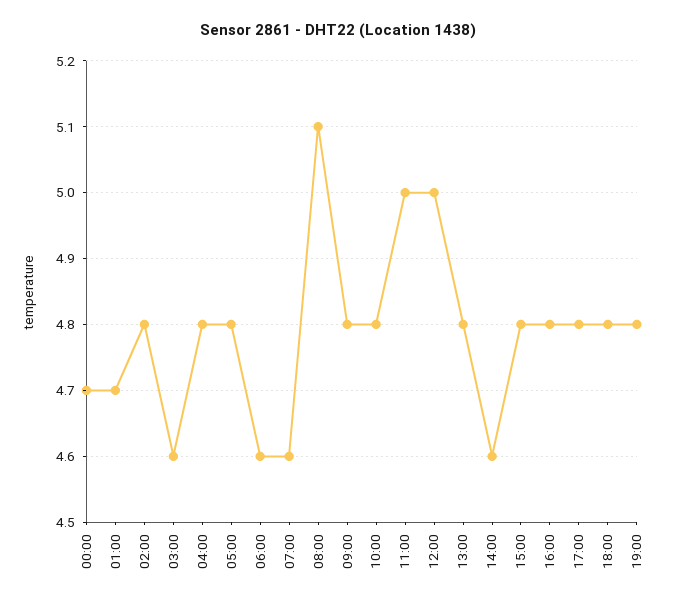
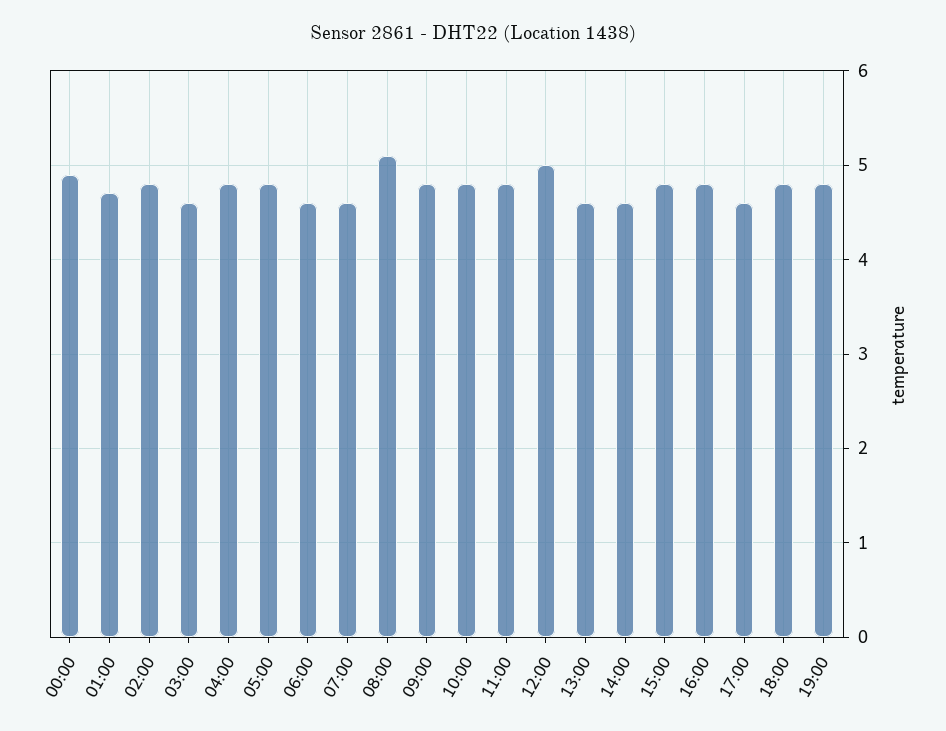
00:00: 4.7 -> 4.9
11:00: 5 -> 4.8
13:00: 4.8 -> 4.6
17:00: 4.8 -> 4.6

